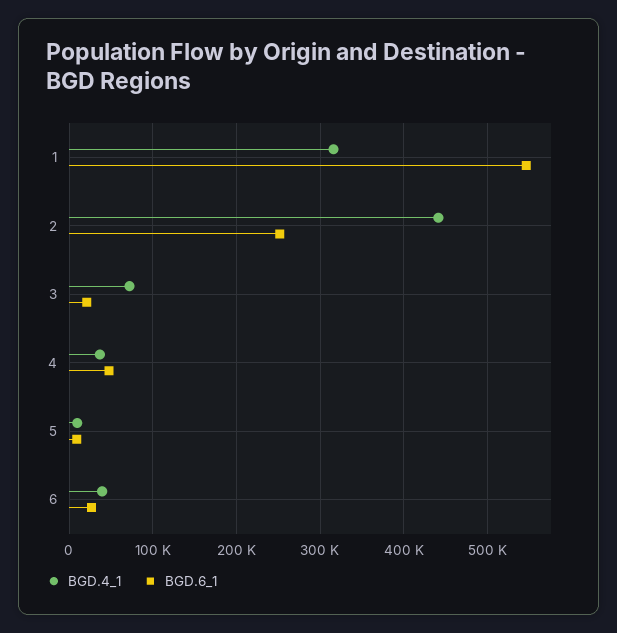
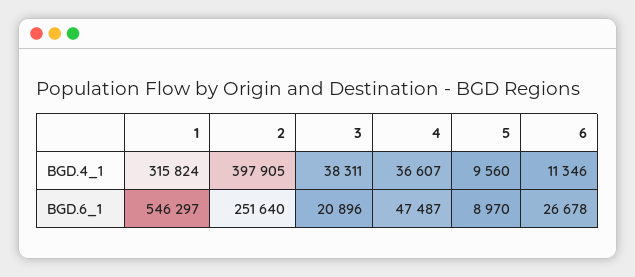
BGD.4_1, 2: 440000 -> 397905
BGD.4_1, 3: 70000 -> 38311
BGD.4_1, 6: 40000 -> 11346

